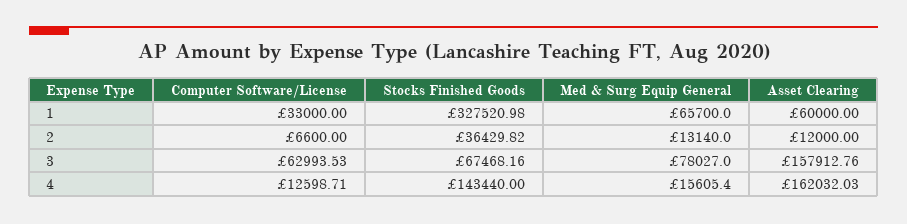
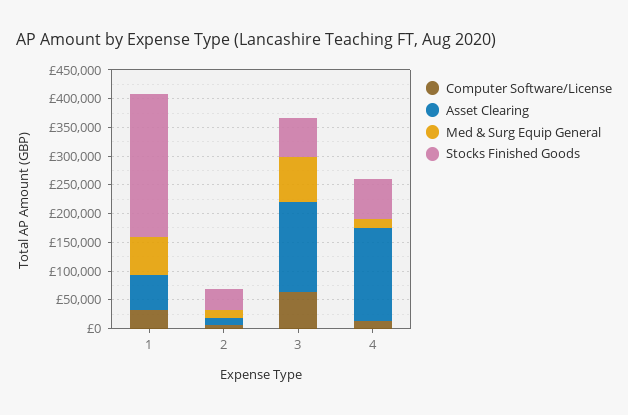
Stocks Finished Goods, 1: 327520.98 -> 250000
Stocks Finished Goods, 4: 143440 -> 75000

